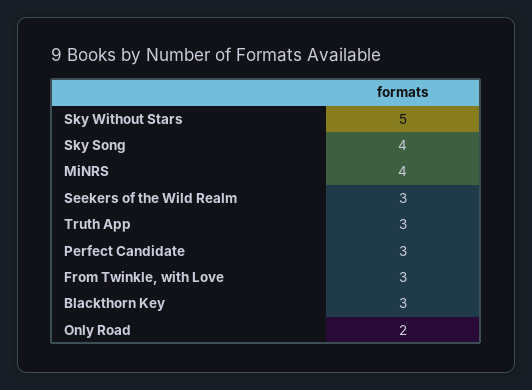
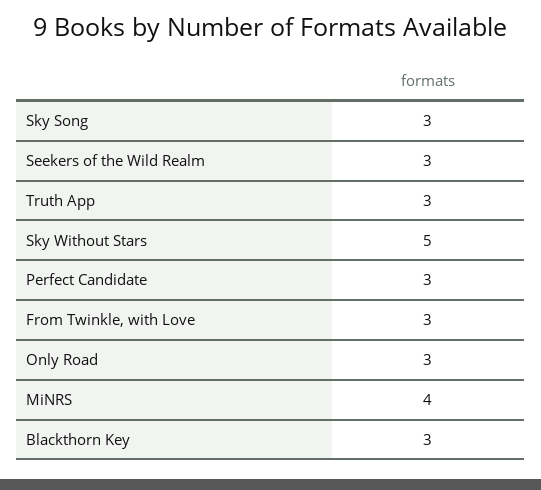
Sky Song: 4 -> 3
Only Road: 2 -> 3

